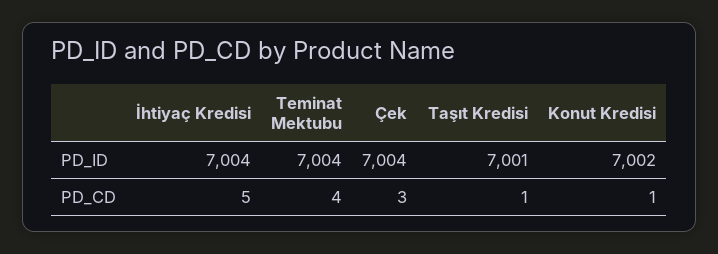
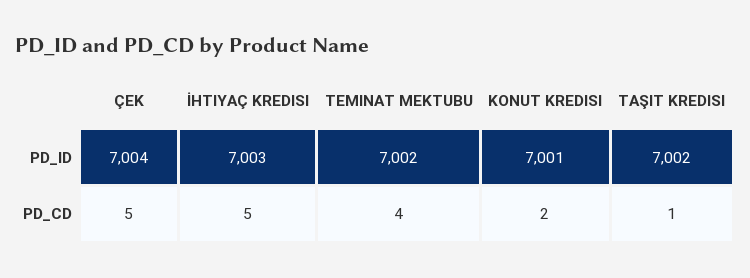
İhtiyaç Kredisi, PD_ID: 7004 -> 7003
Teminat Mektubu, PD_ID: 7004 -> 7002
Taşıt Kredisi, PD_ID: 7001 -> 7002
Konut Kredisi, PD_ID: 7002 -> 7001
Çek, PD_CD: 3 -> 5
Konut Kredisi, PD_CD: 1 -> 2

